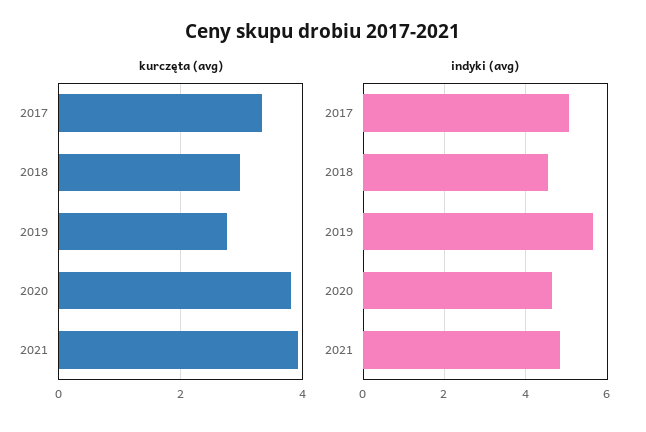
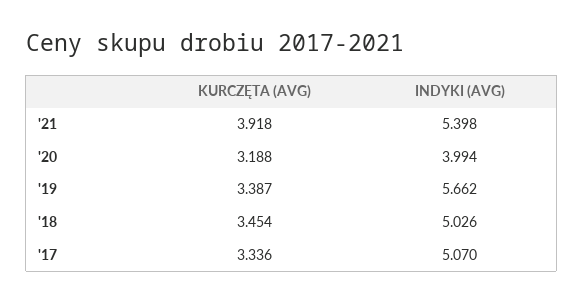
kurczęta (avg), 2018: 3 -> 3.454
kurczęta (avg), 2019: 2.8 -> 3.387
kurczęta (avg), 2020: 3.8 -> 3.188
indyki (avg), 2018: 4.6 -> 5.026
indyki (avg), 2020: 4.6 -> 3.994
indyki (avg), 2021: 4.8 -> 5.398

